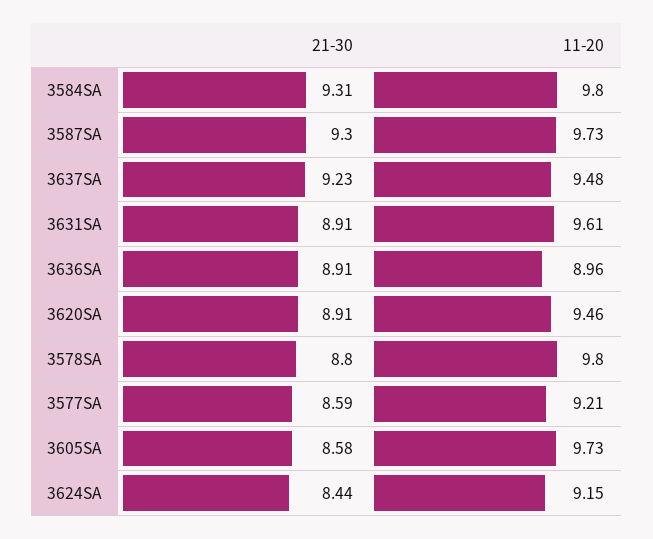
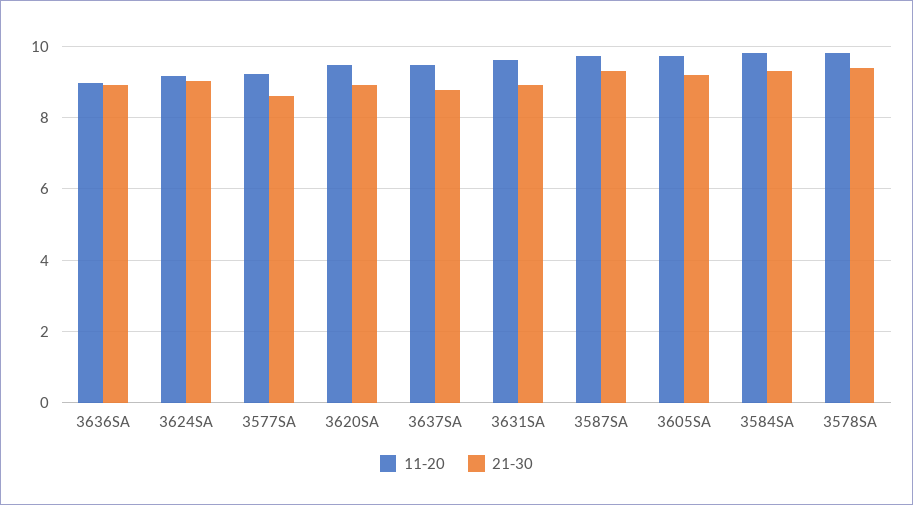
21-30, 3637SA: 9.23 -> 8.8
21-30, 3578SA: 8.8 -> 9.4
21-30, 3605SA: 8.58 -> 9.2
21-30, 3624SA: 8.44 -> 9

